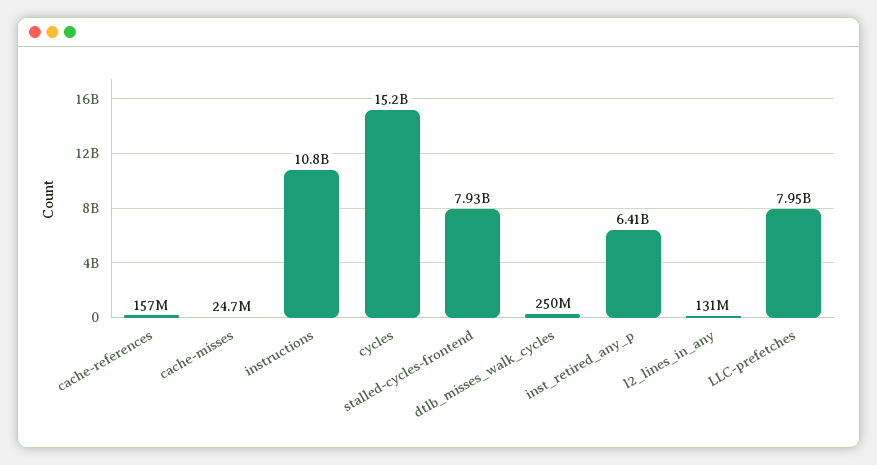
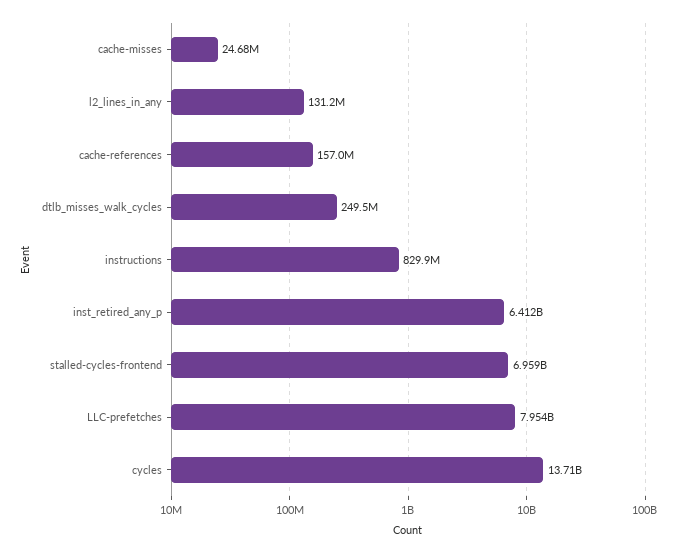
instructions: 10800000000 -> 829900000
cycles: 15200000000 -> 13710000000
stalled-cycles-frontend: 7930000000 -> 6959000000

